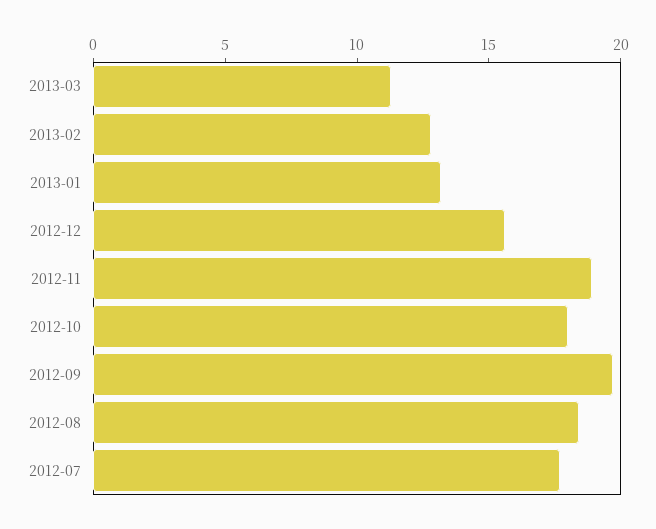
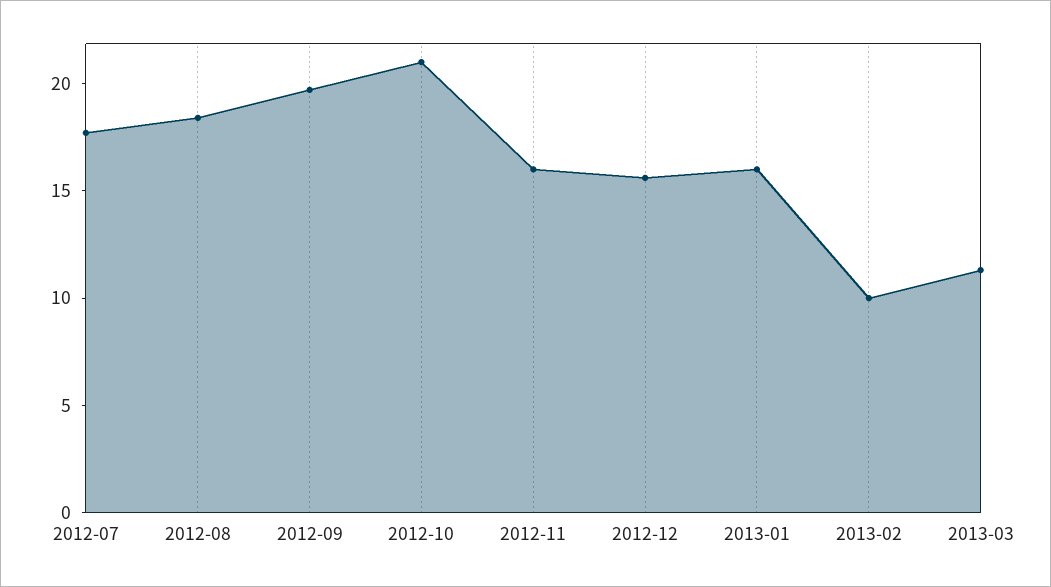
2013-02: 13 -> 10
2013-01: 13 -> 16
2012-11: 19 -> 16
2012-10: 18 -> 21

